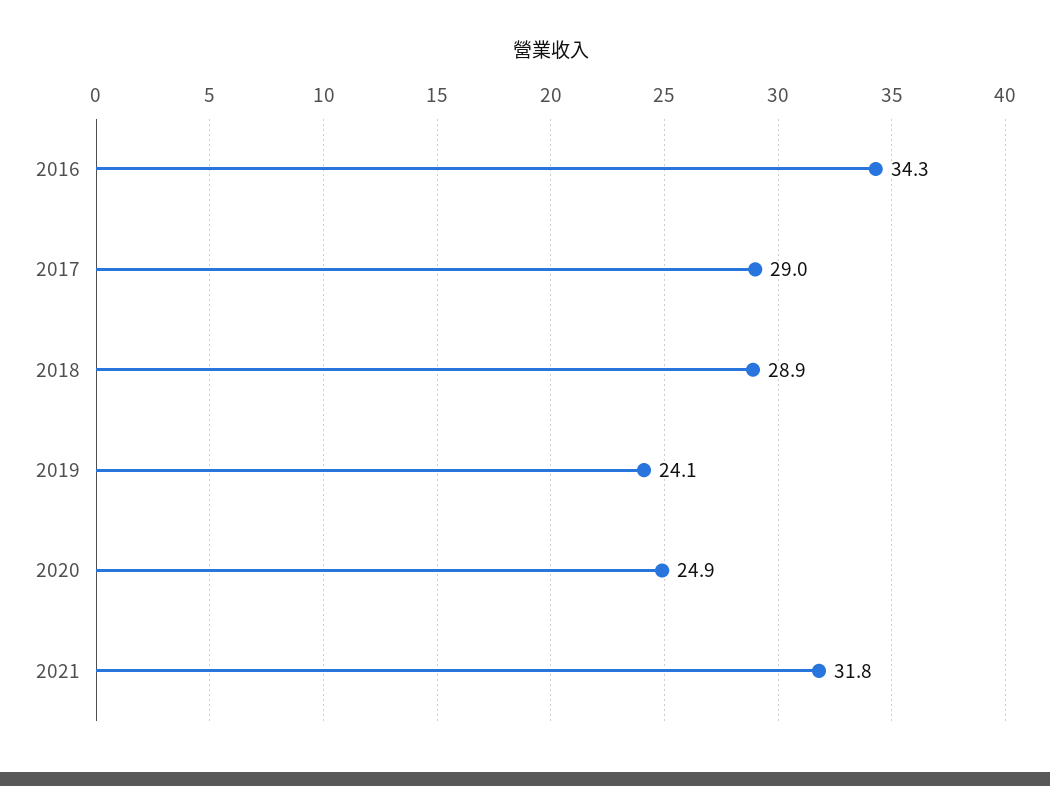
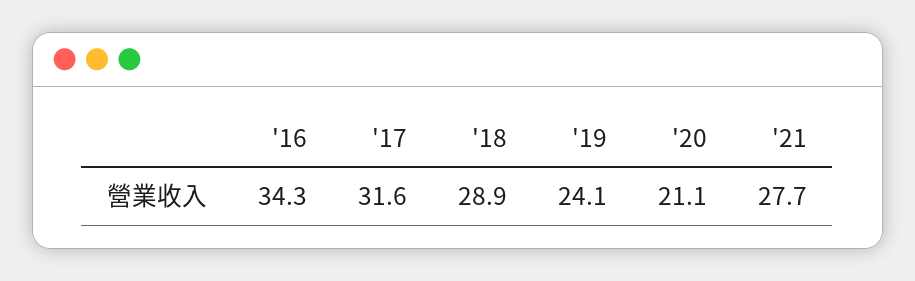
2017: 29 -> 31.6
2020: 24.9 -> 21.1
2021: 31.8 -> 27.7

